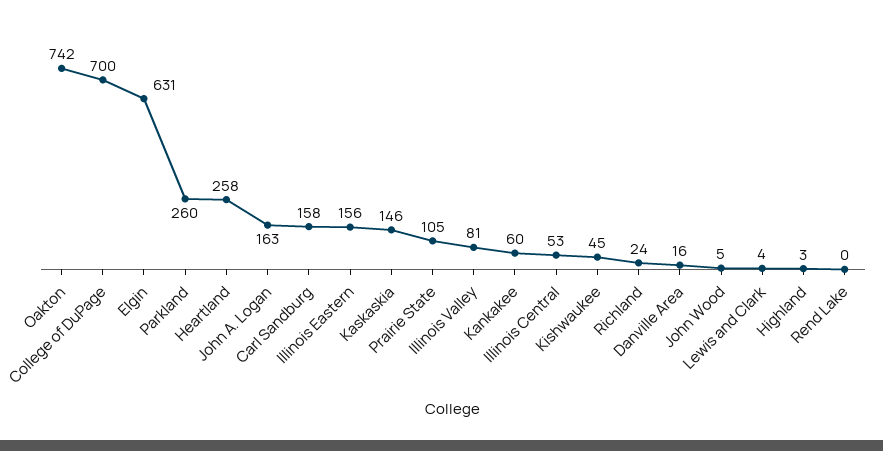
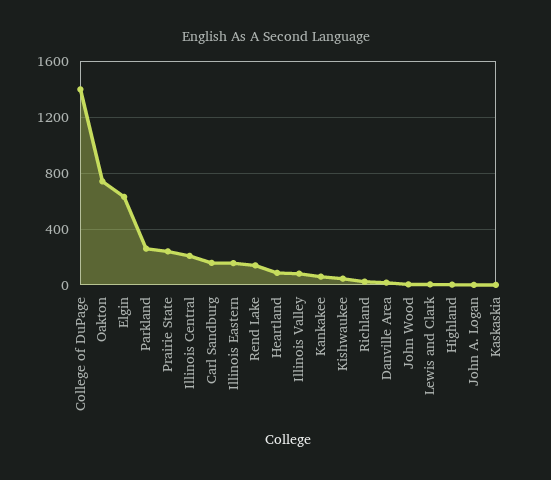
College of DuPage: 700 -> 1400
Heartland: 258 -> 100
John A. Logan: 163 -> 0
Kaskaskia: 146 -> 0
Prairie State: 105 -> 250
Illinois Central: 53 -> 200
Rend Lake: 0 -> 150

